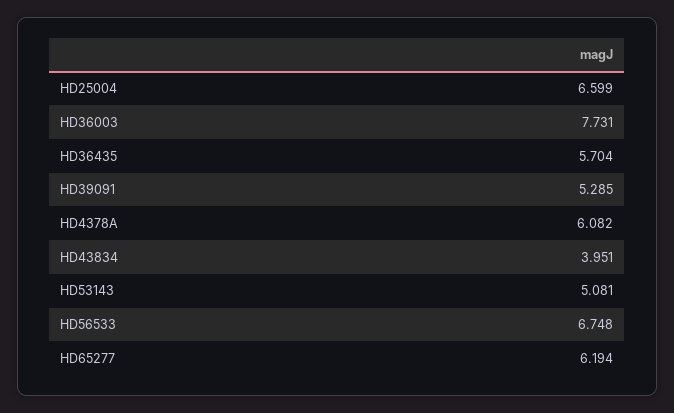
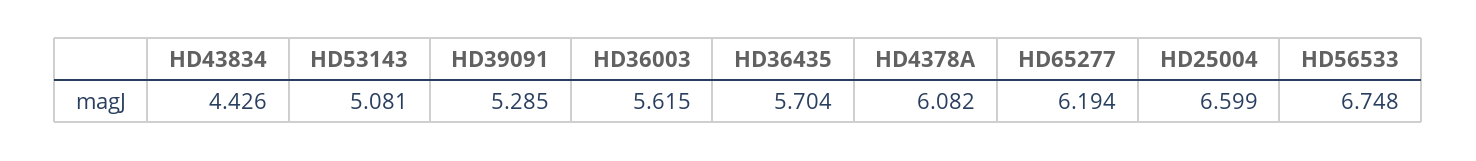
HD36003: 7.731 -> 5.615
HD43834: 3.951 -> 4.426

